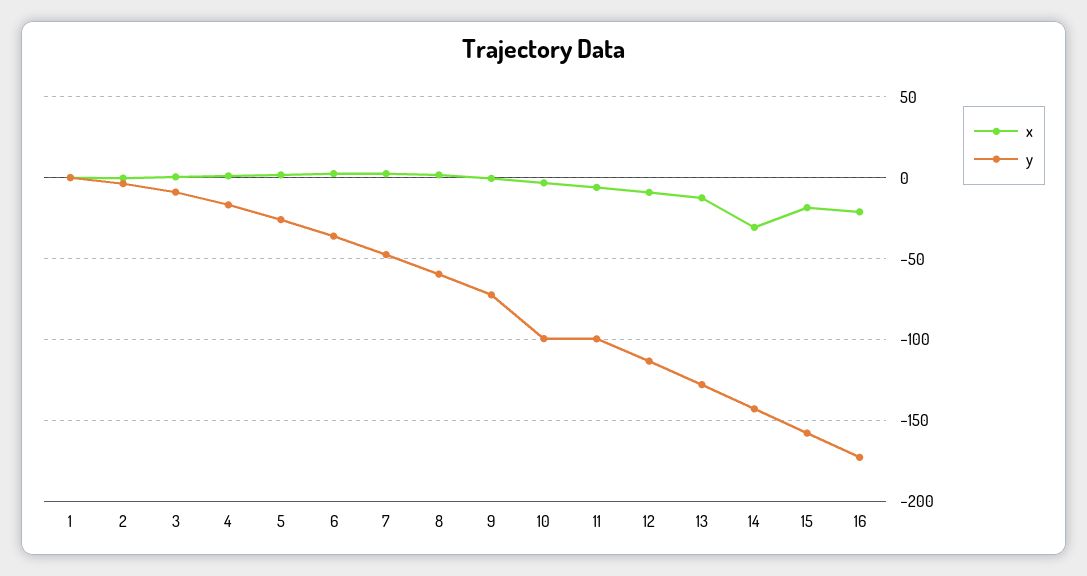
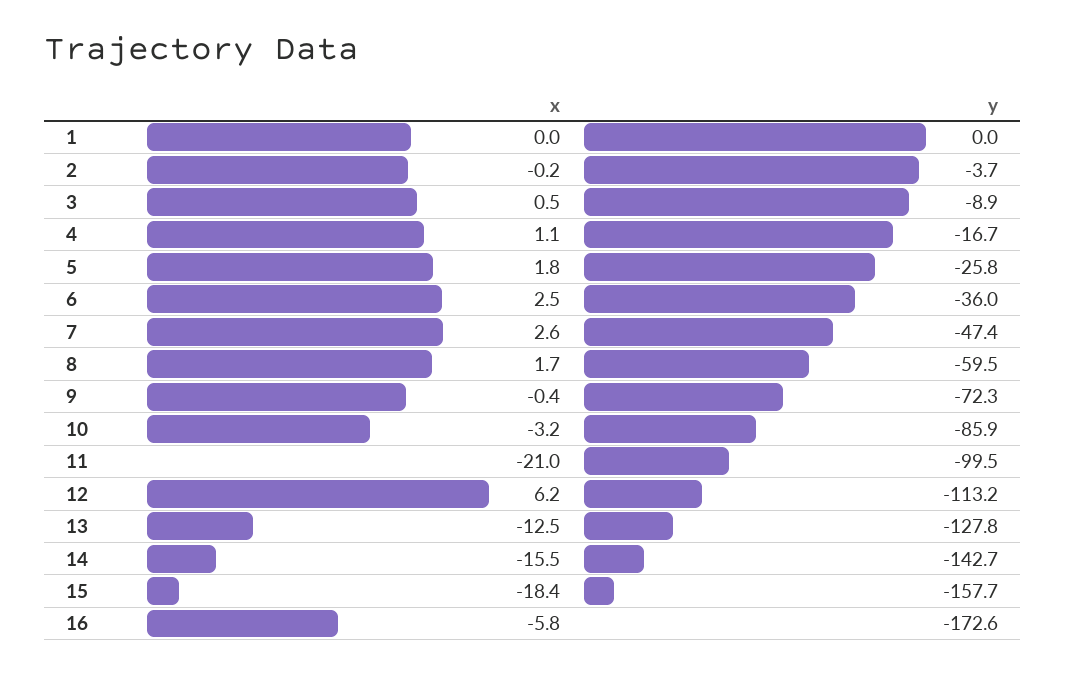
y, 10: -100 -> -85.9
x, 11: -5 -> -21
x, 12: -10 -> 6.2
x, 14: -30 -> -15.5
x, 16: -20 -> -5.8

